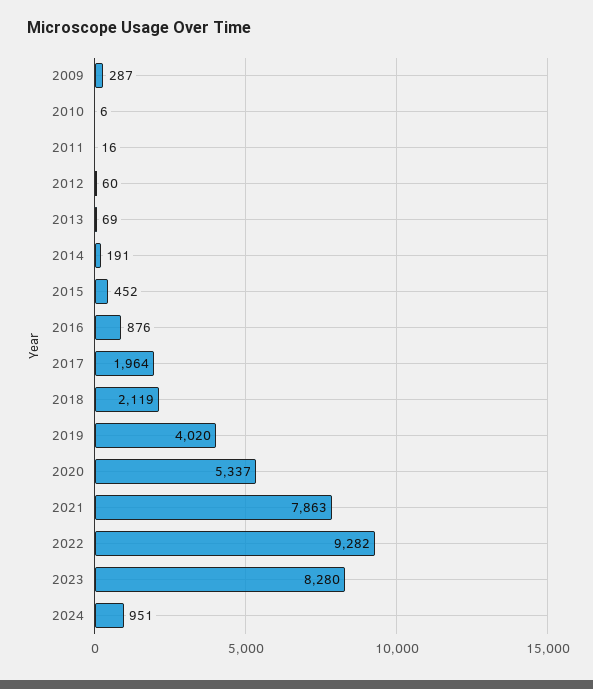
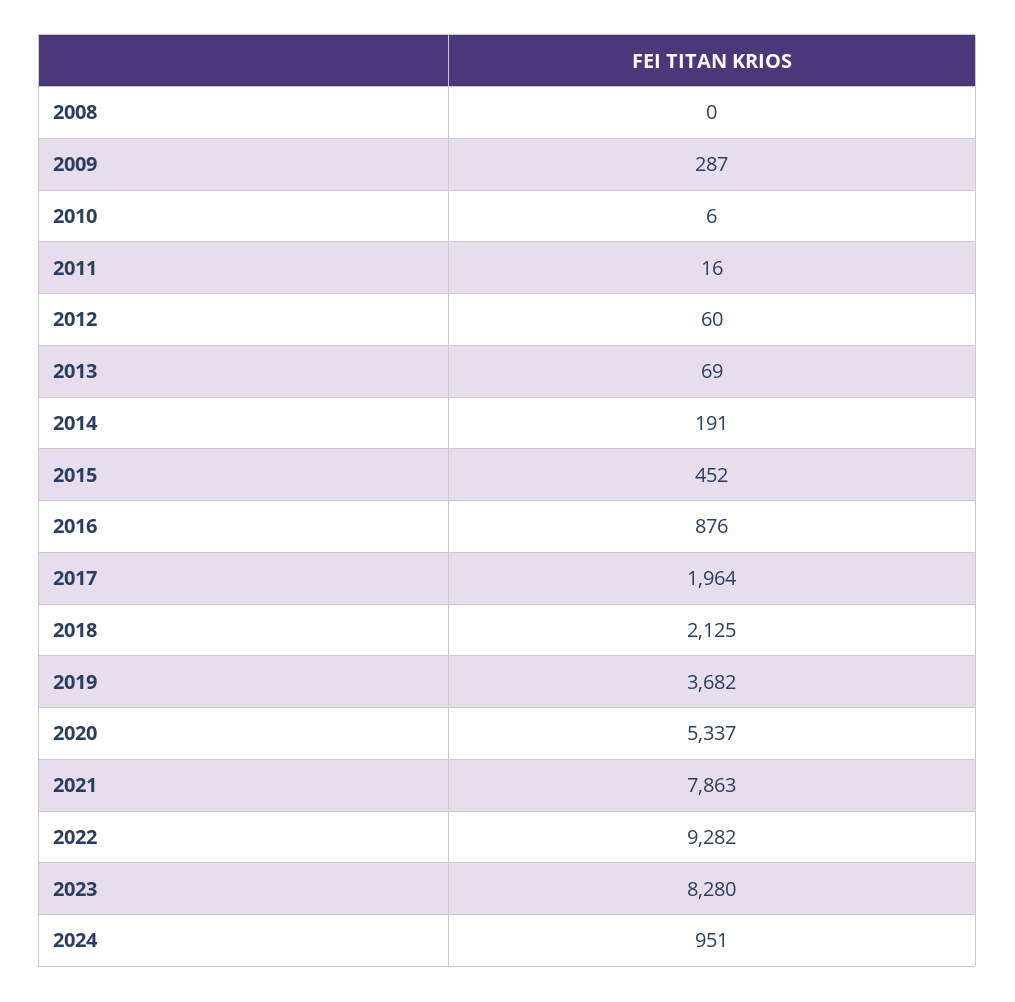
2018: 2119 -> 2125
2019: 4020 -> 3682
2008: none -> 0

